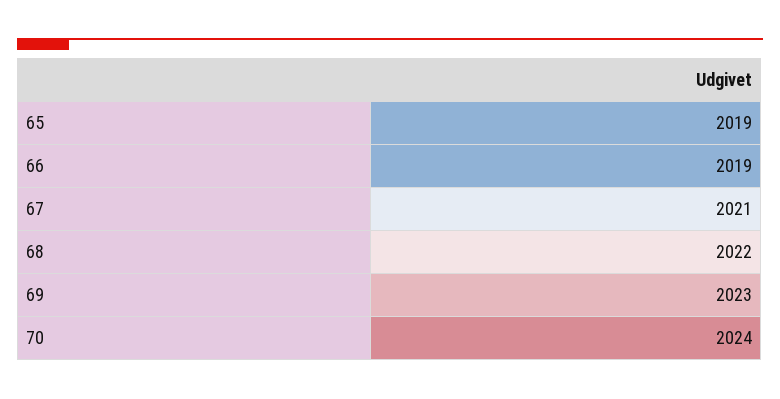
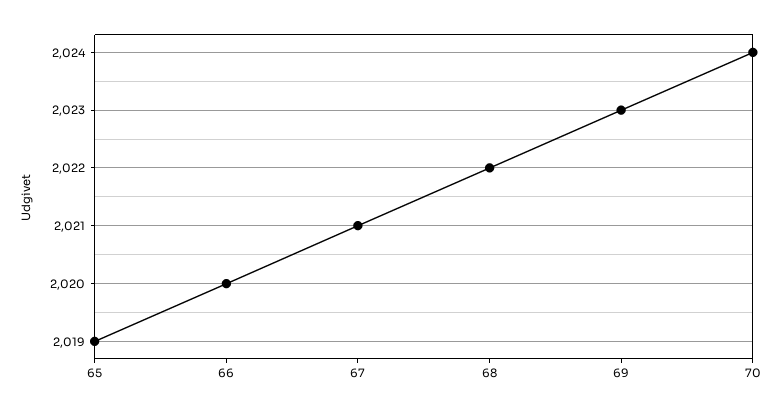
66: 2019 -> 2020

